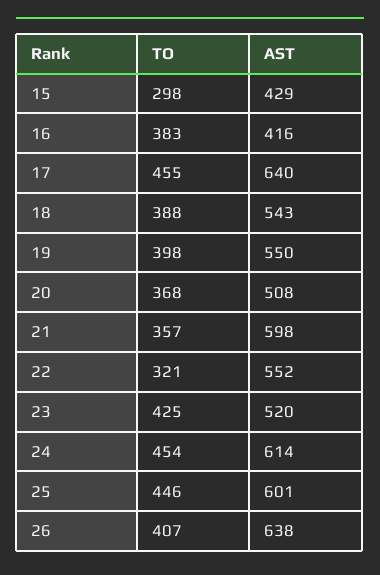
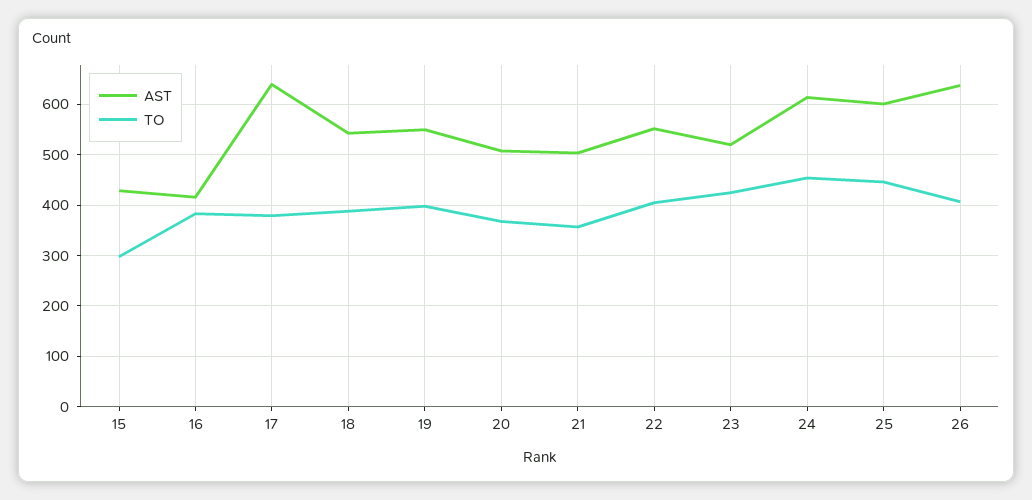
TO, 17: 455 -> 380
AST, 21: 598 -> 500
TO, 22: 321 -> 400

